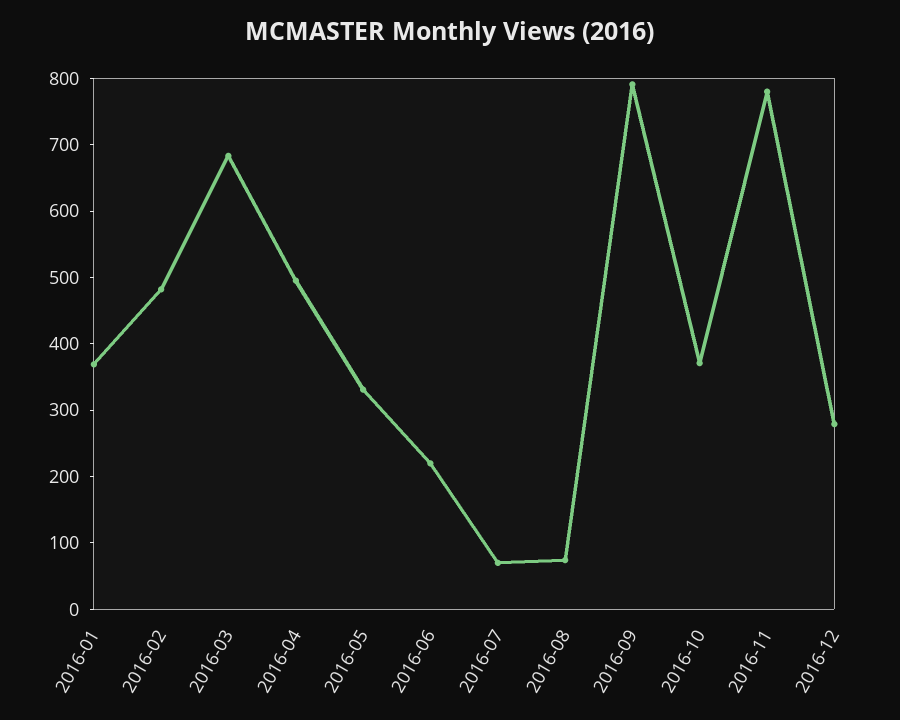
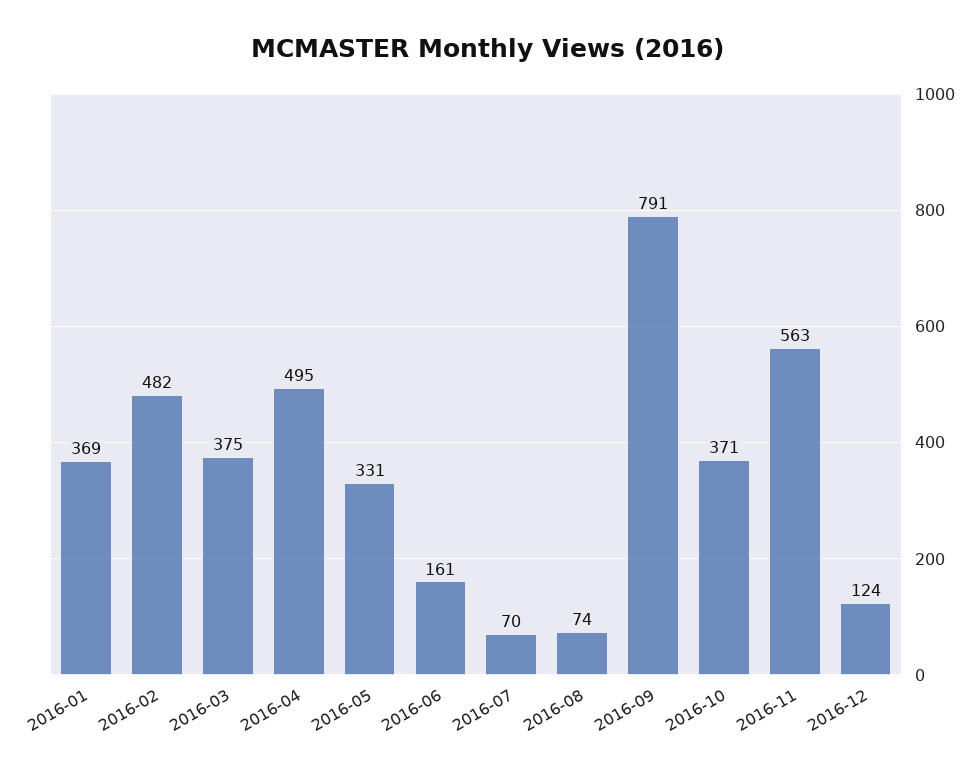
2016-03: 680 -> 375
2016-06: 220 -> 161
2016-11: 780 -> 563
2016-12: 280 -> 124

